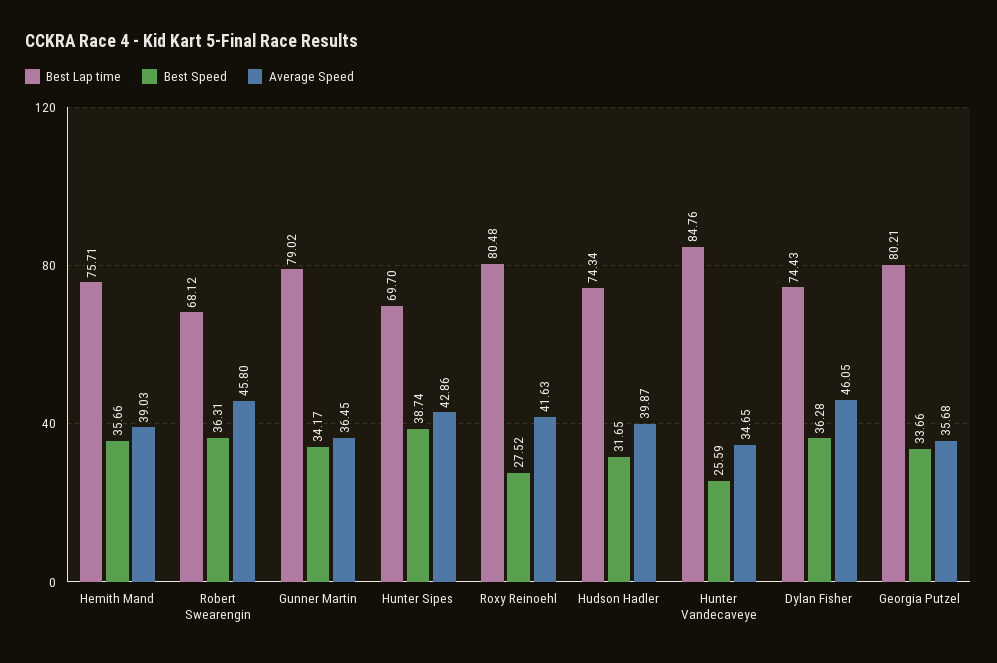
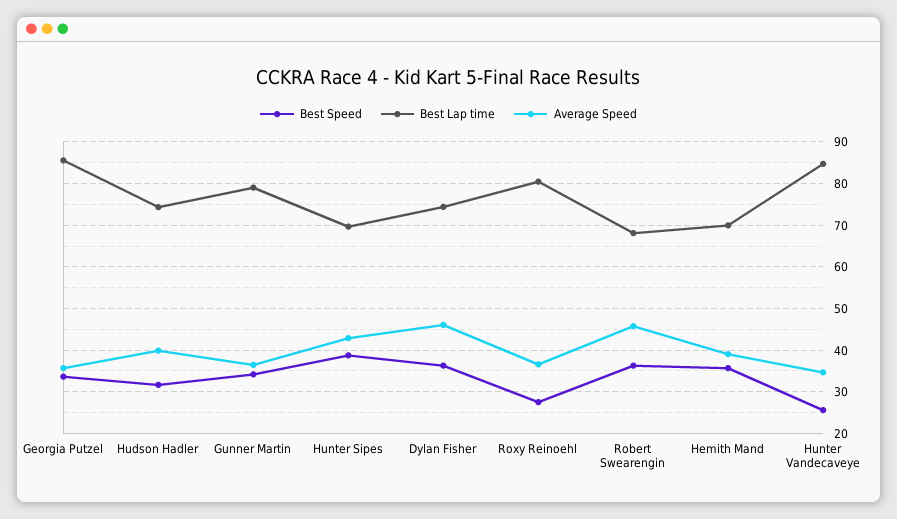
Best Lap time, Hemith Mand: 75.71 -> 70
Average Speed, Roxy Reinoehl: 41.63 -> 36
Best Lap time, Georgia Putzel: 80.21 -> 86

